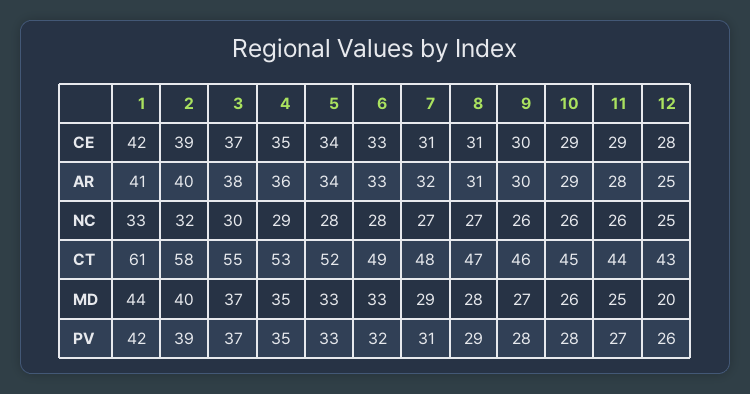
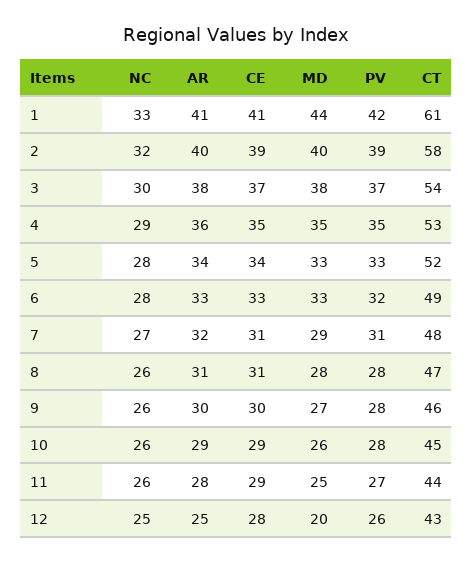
1, CE: 42 -> 41
8, NC: 27 -> 26
3, CT: 55 -> 54
3, MD: 37 -> 38
8, PV: 29 -> 28

